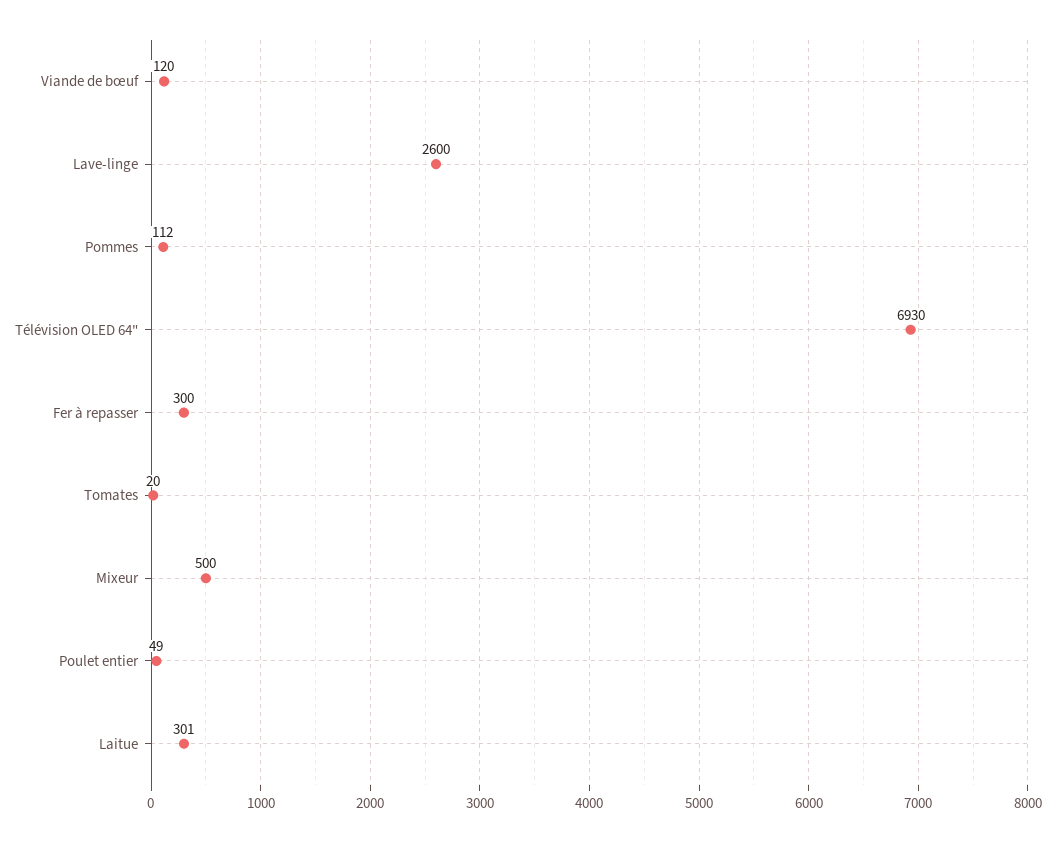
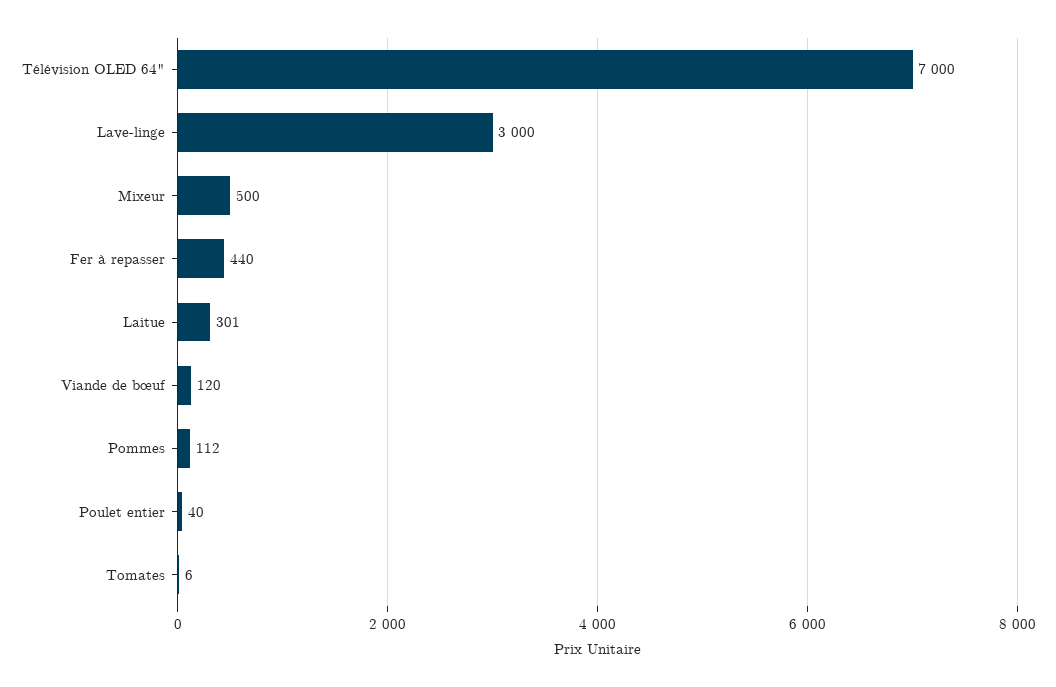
Lave-linge: 2600 -> 3000
Télévision OLED 64": 6930 -> 7000
Fer à repasser: 300 -> 440
Tomates: 20 -> 6
Poulet entier: 49 -> 40

